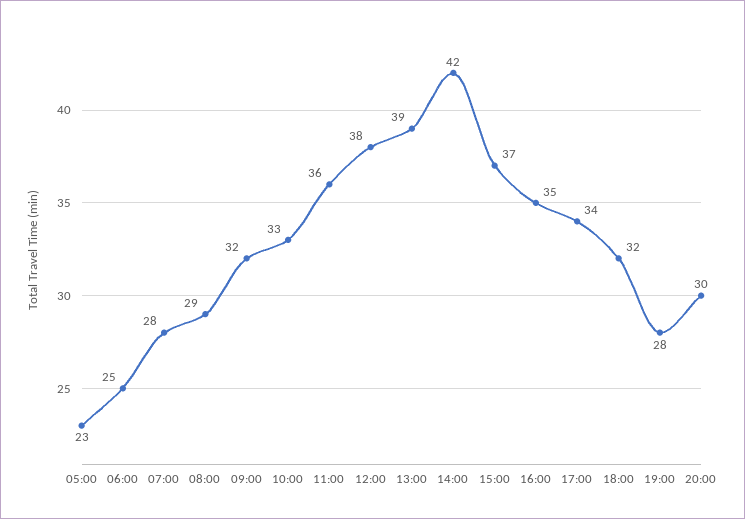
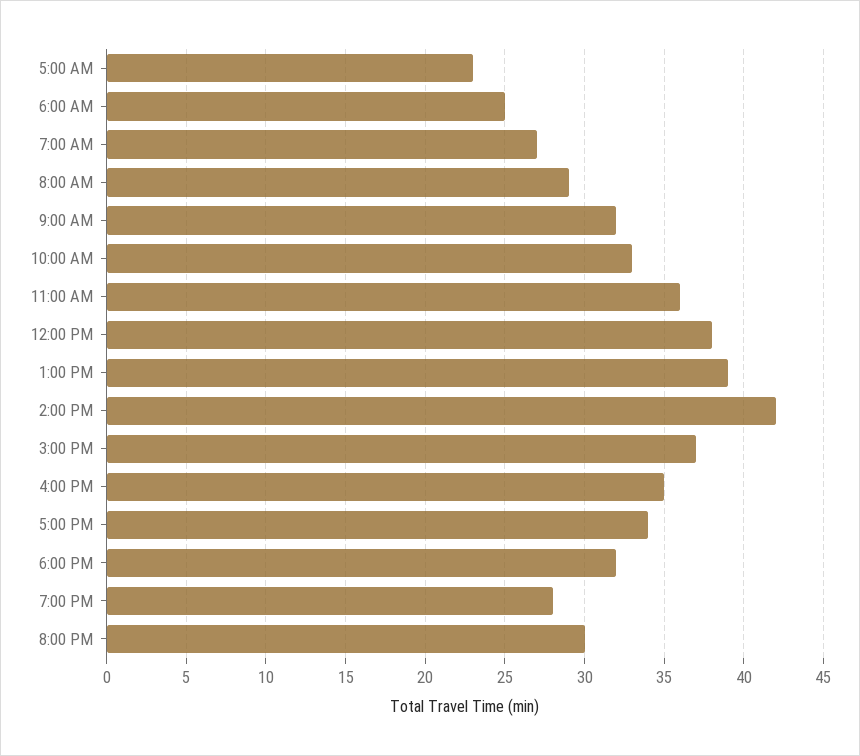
07:00: 28 -> 27

